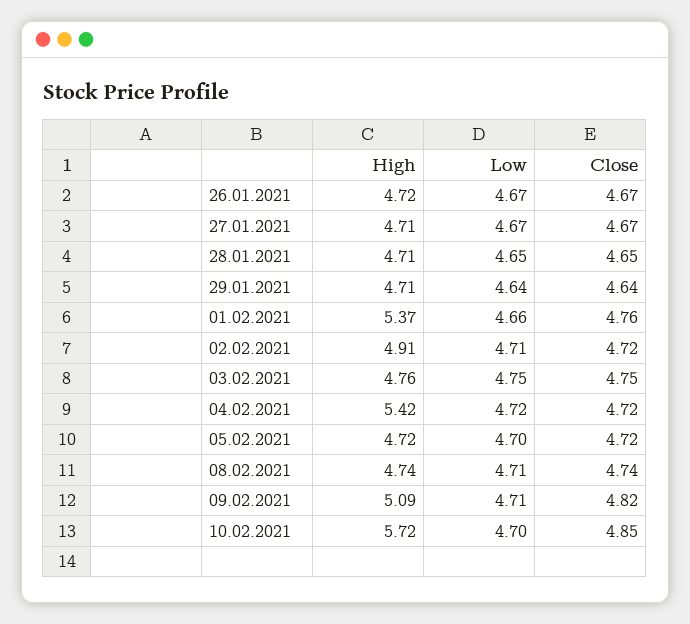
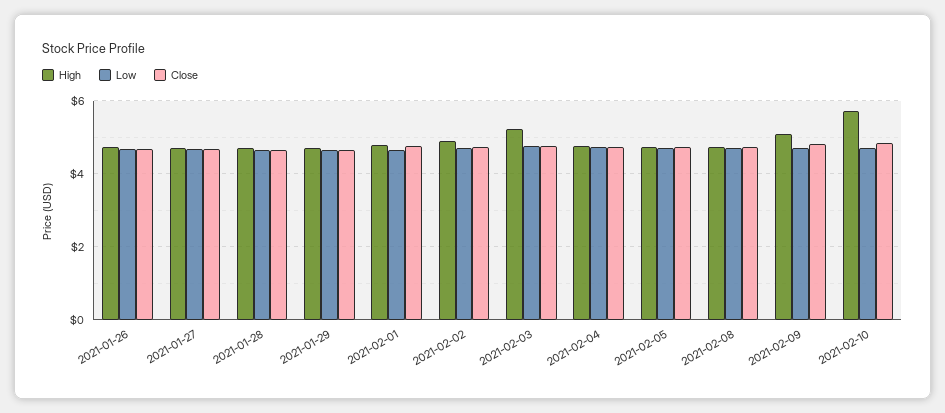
High, 01.02.2021: 5.37 -> 4.8
High, 03.02.2021: 4.76 -> 5.2
High, 04.02.2021: 5.42 -> 4.8

